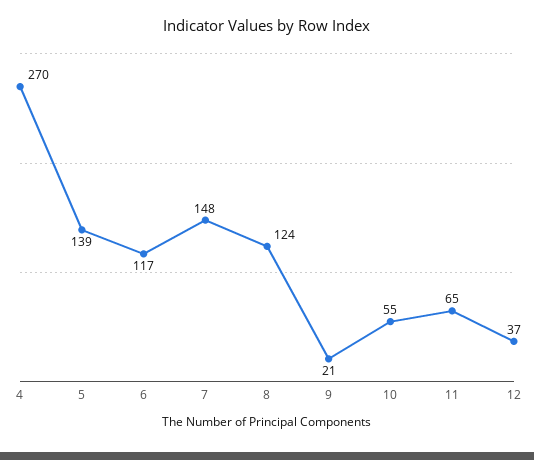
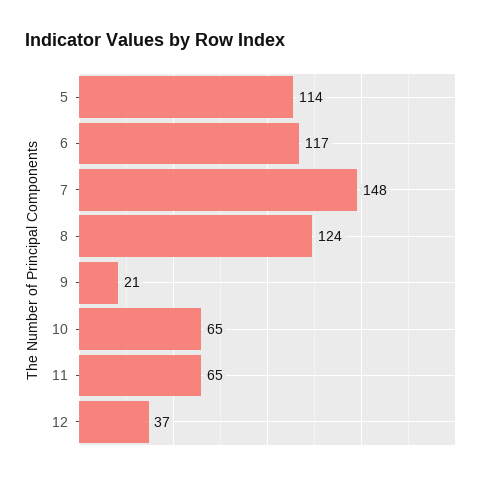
4: 270 -> none
5: 139 -> 114
10: 55 -> 65

